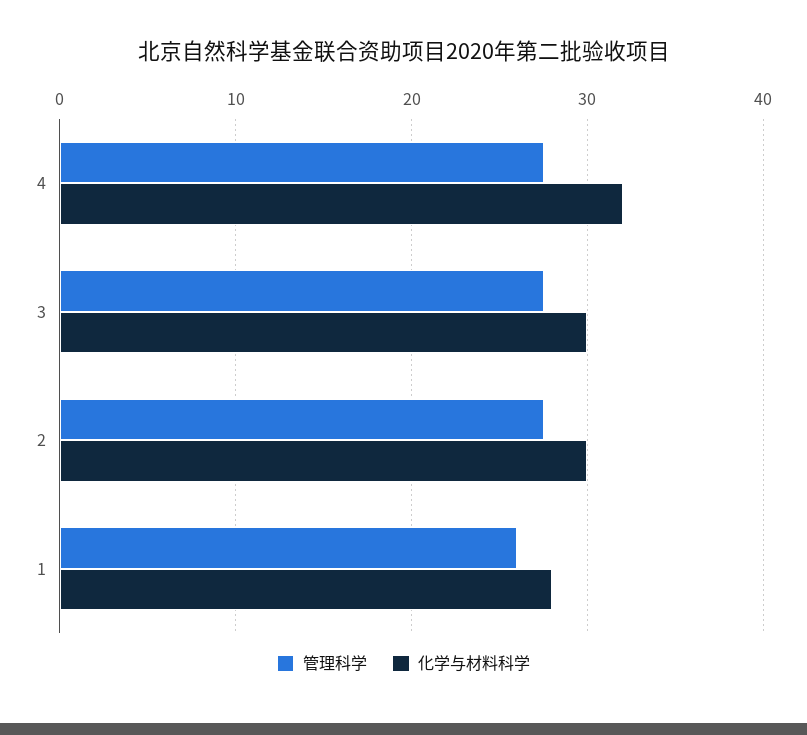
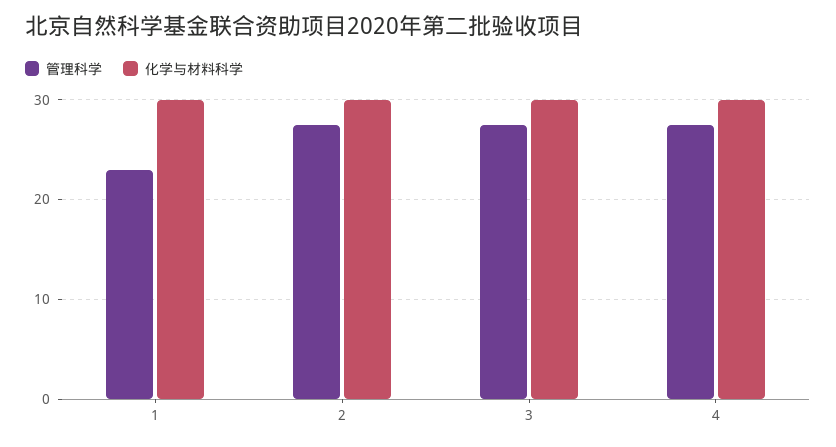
化学与材料科学, 4: 32 -> 30
管理科学, 1: 26 -> 23
化学与材料科学, 1: 28 -> 30

